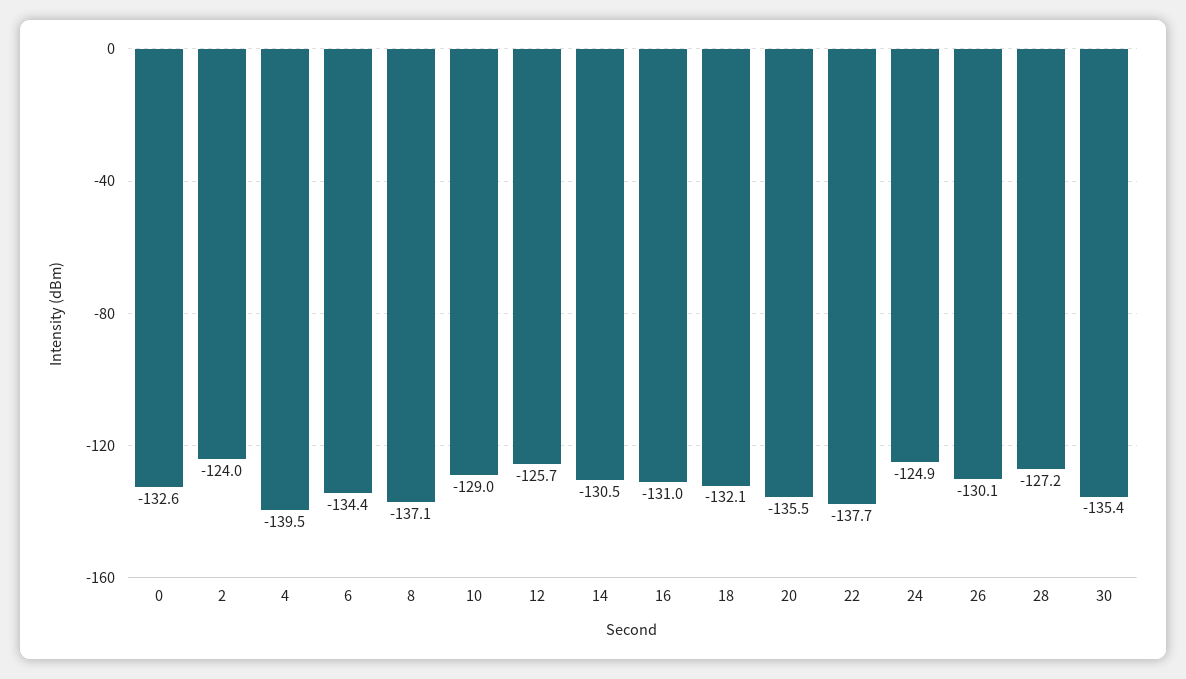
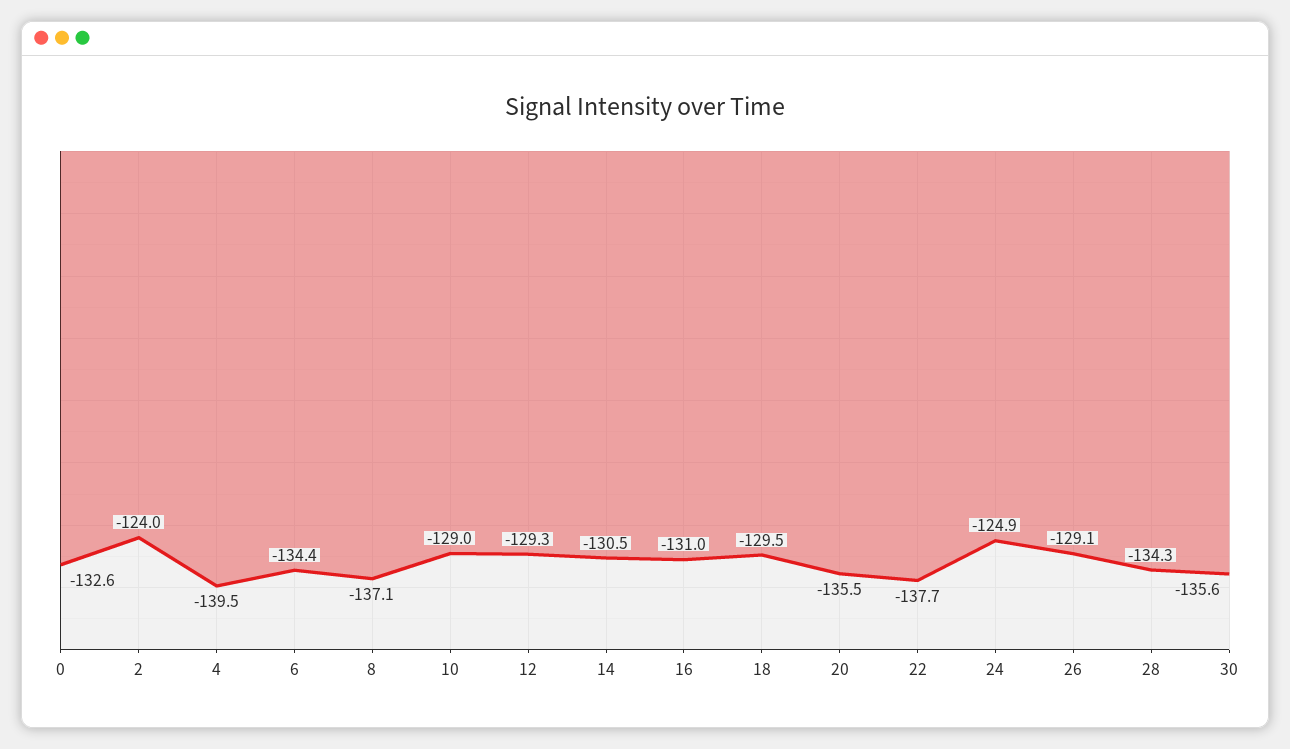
12: -125.7 -> -129.3
18: -132.1 -> -129.5
26: -130.1 -> -129.1
28: -127.2 -> -134.3
30: -135.4 -> -135.6

